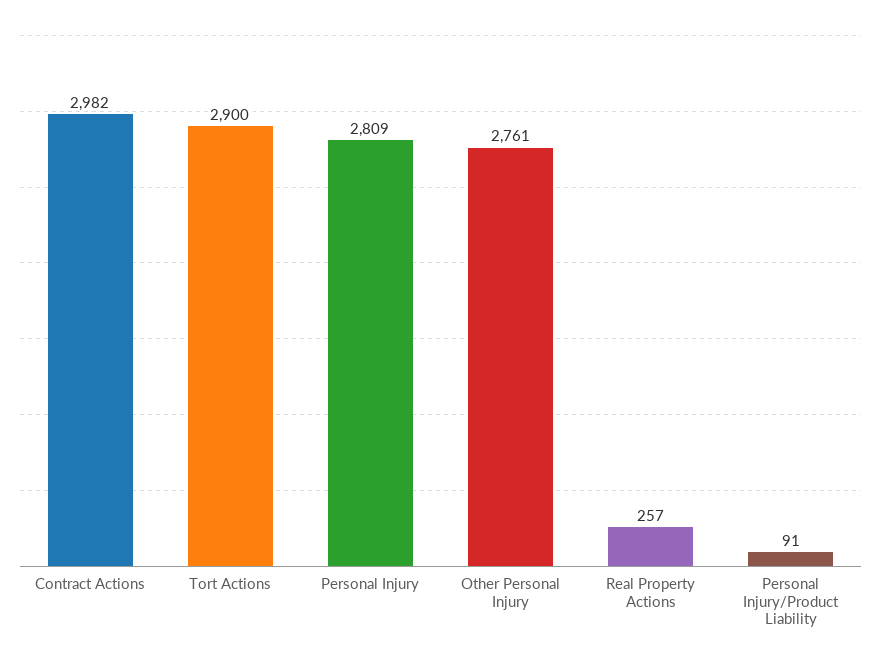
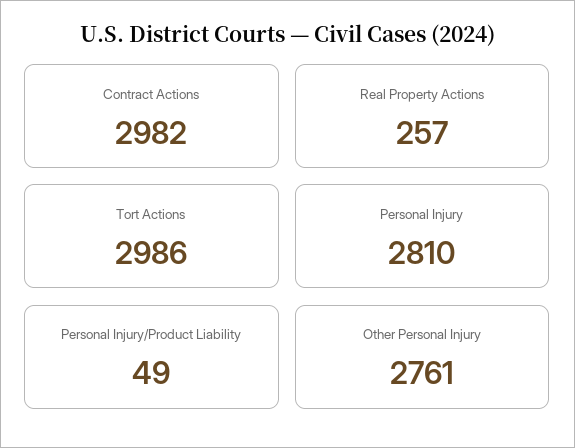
Tort Actions: 2900 -> 2986
Personal Injury: 2809 -> 2810
Personal Injury/Product Liability: 91 -> 49

